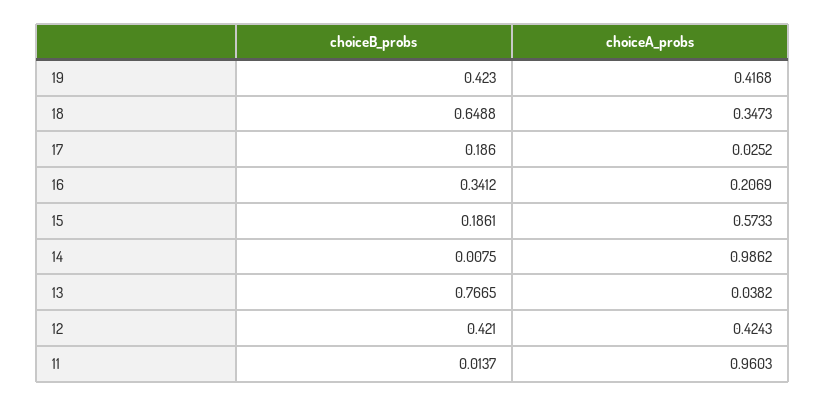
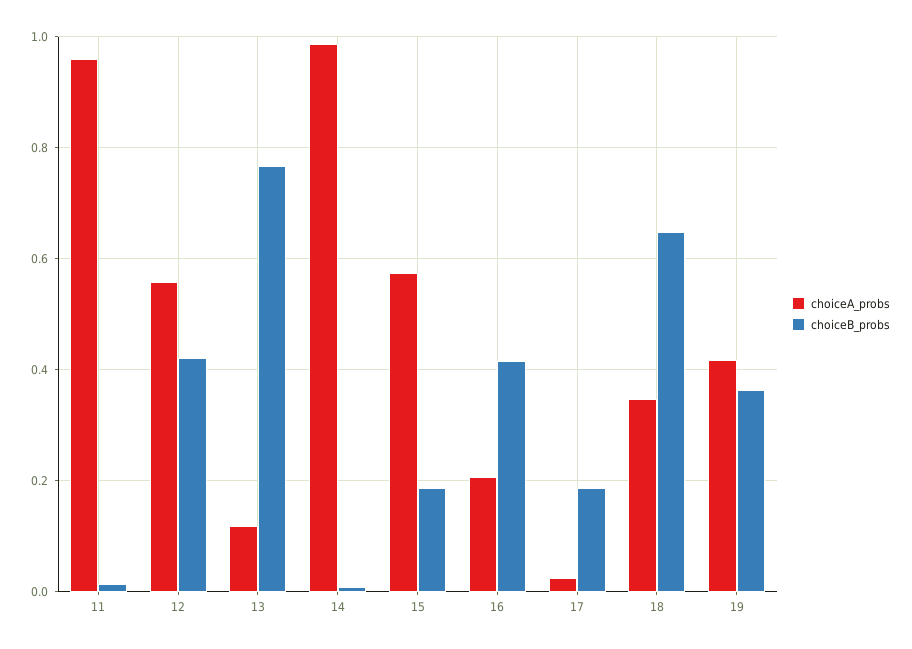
choiceB_probs, 19: 0.423 -> 0.36
choiceB_probs, 16: 0.3412 -> 0.42
choiceA_probs, 13: 0.0382 -> 0.12
choiceA_probs, 12: 0.4243 -> 0.56

